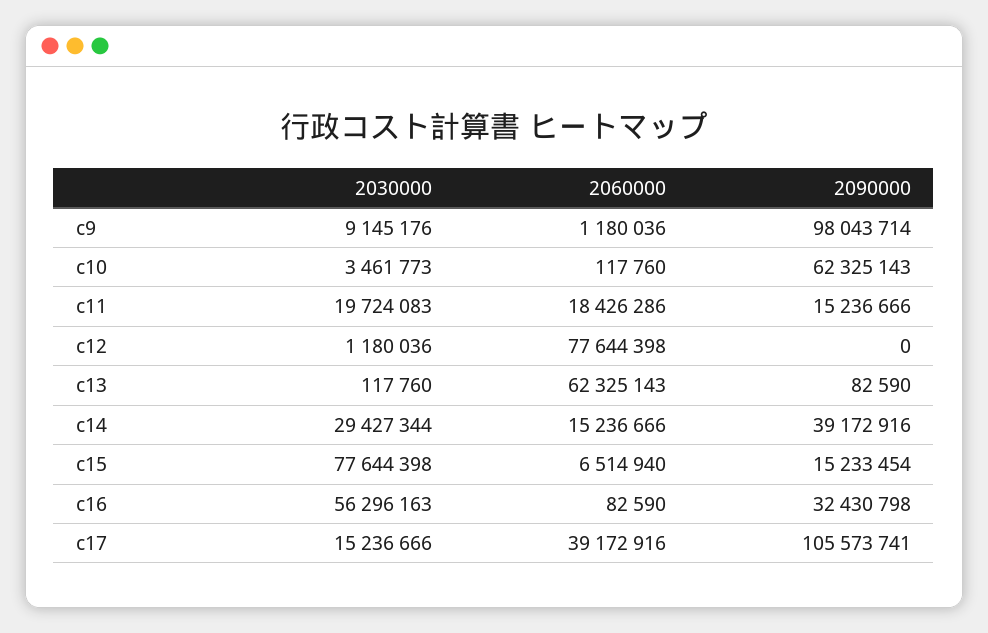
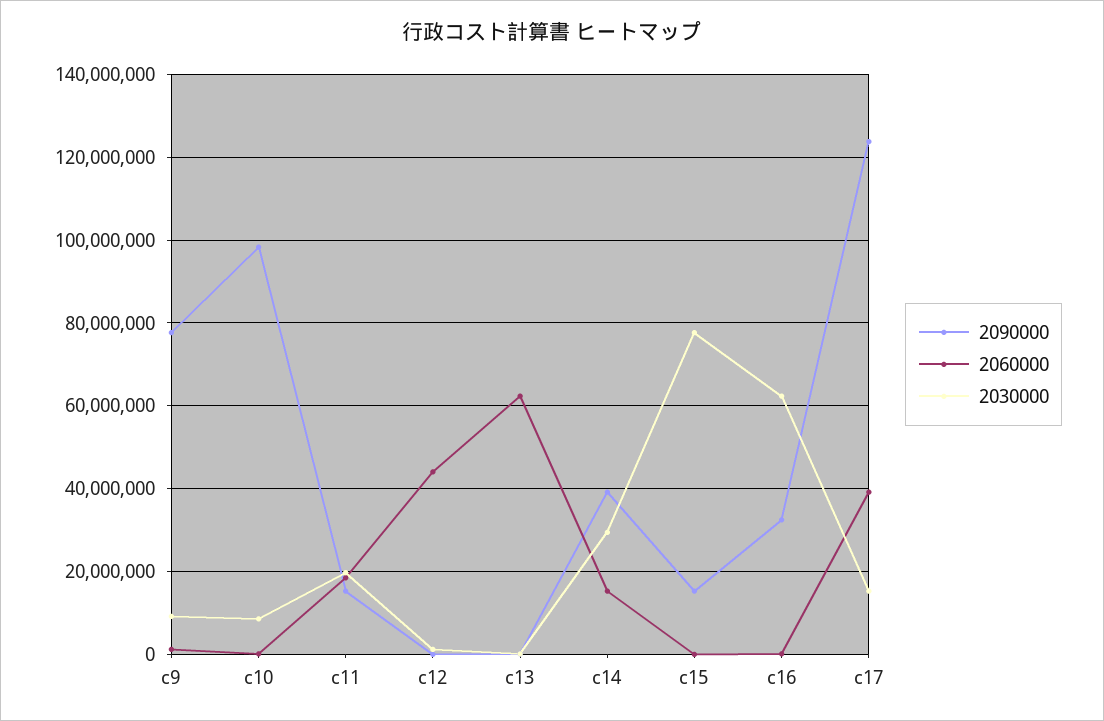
2090000, c9: 98043714 -> 78000000
2030000, c10: 3461773 -> 8000000
2090000, c10: 62325143 -> 98000000
2060000, c12: 77644398 -> 44000000
2060000, c15: 6514940 -> 0
2030000, c16: 56296163 -> 62000000
2090000, c17: 105573741 -> 124000000

